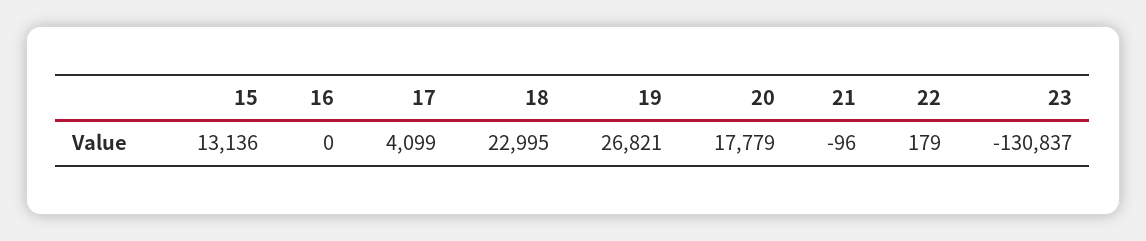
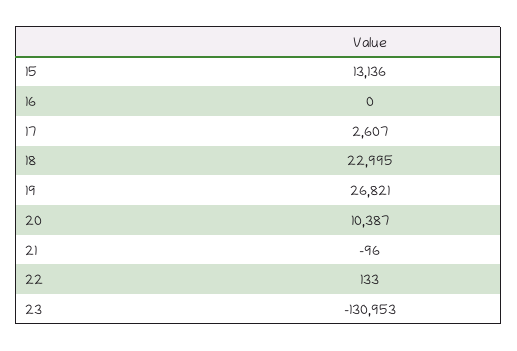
17: 4099 -> 2607
20: 17779 -> 10387
22: 179 -> 133
23: -130837 -> -130953

